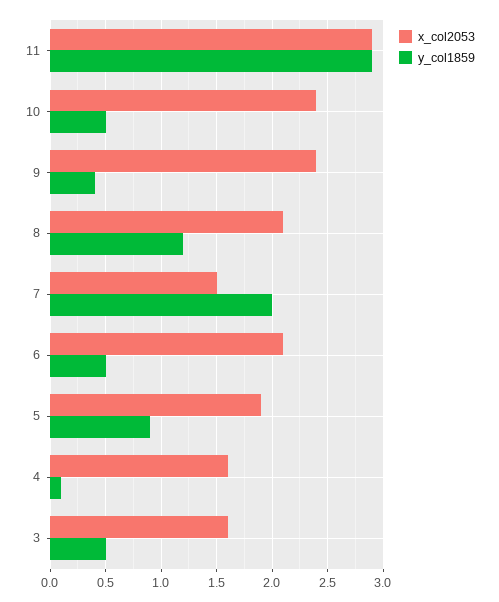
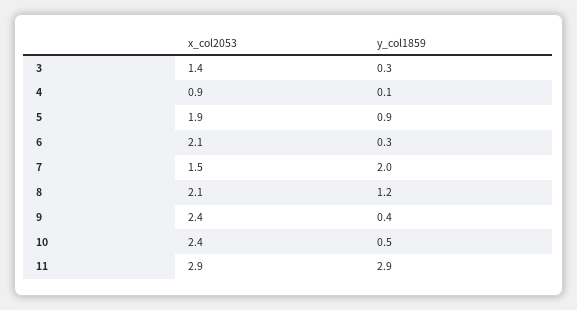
y_col1859, 6: 0.5 -> 0.3
x_col2053, 4: 1.6 -> 0.9
x_col2053, 3: 1.6 -> 1.4
y_col1859, 3: 0.5 -> 0.3

